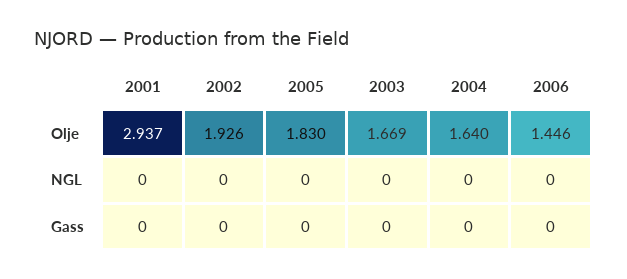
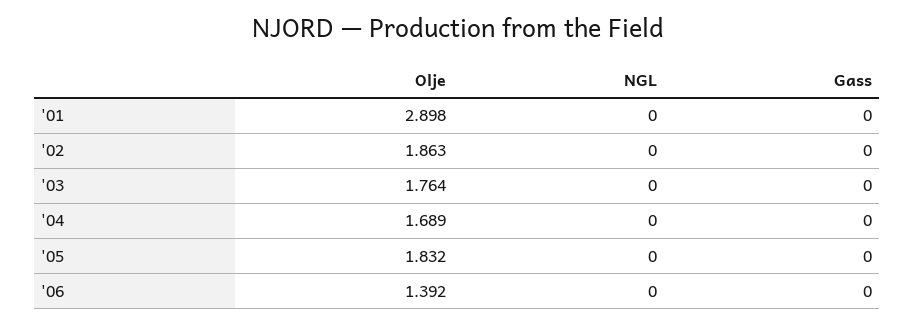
2001, Olje: 2.937 -> 2.898
2002, Olje: 1.926 -> 1.863
2005, Olje: 1.83 -> 1.832
2003, Olje: 1.669 -> 1.764
2004, Olje: 1.64 -> 1.689
2006, Olje: 1.446 -> 1.392

